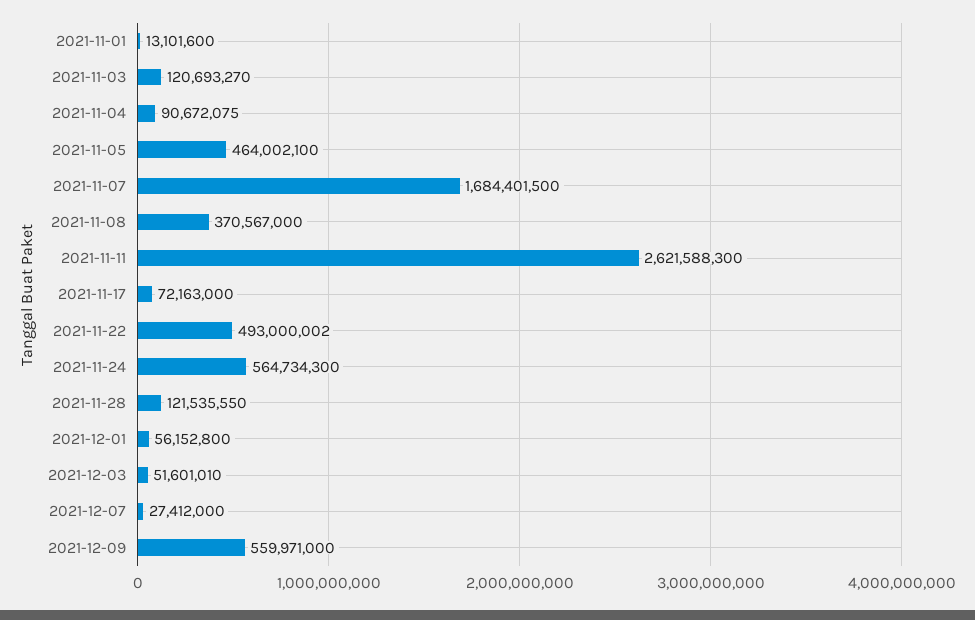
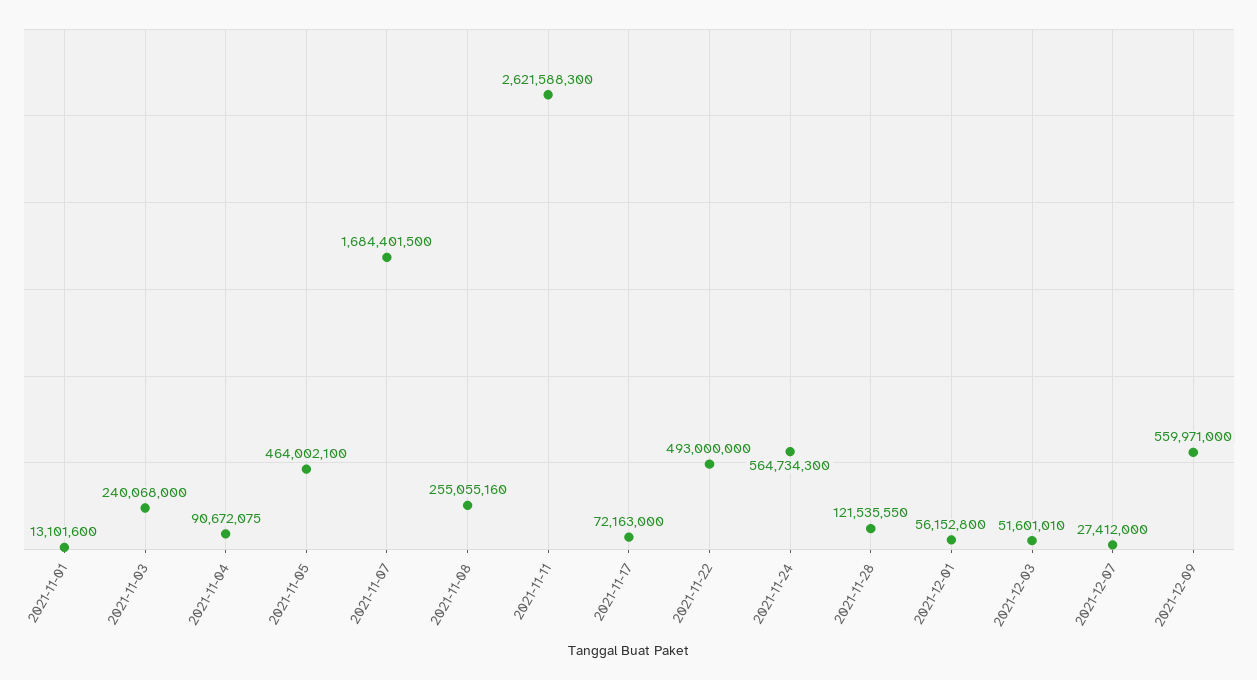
2021-11-03: 120693270 -> 240068000
2021-11-08: 370567000 -> 255055160
2021-11-22: 493000002 -> 493000000

